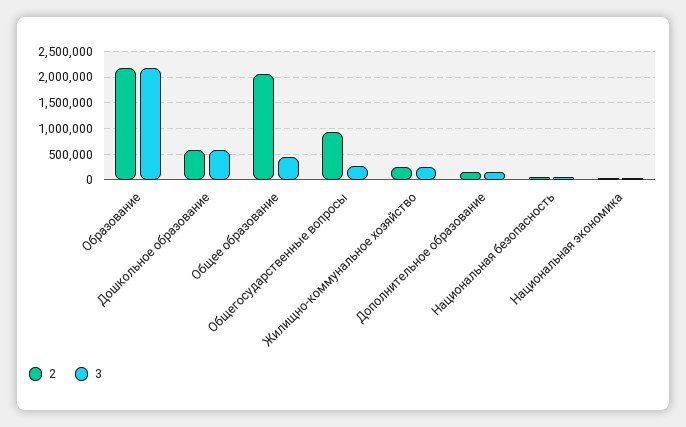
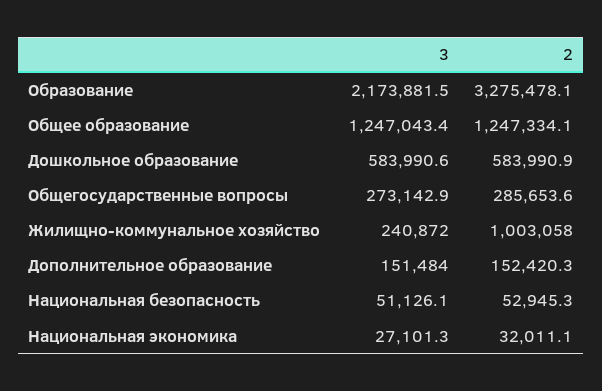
2, Образование: 2250000 -> 3275478.1
2, Общее образование: 2000000 -> 1247334.1
3, Общее образование: 500000 -> 1247043.4
2, Общегосударственные вопросы: 1000000 -> 285653.6
2, Жилищно-коммунальное хозяйство: 250000 -> 1003058

